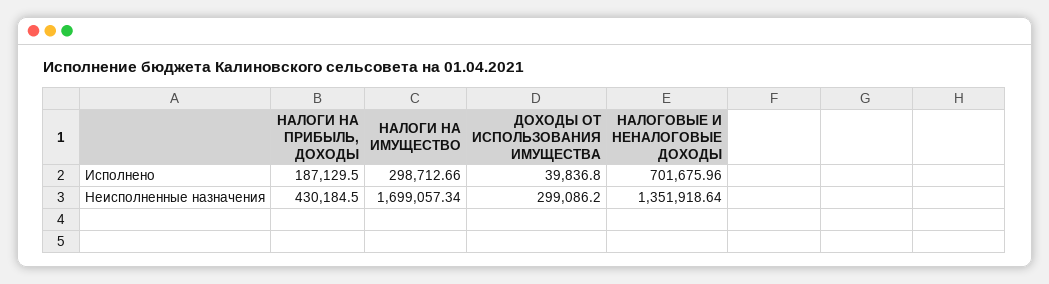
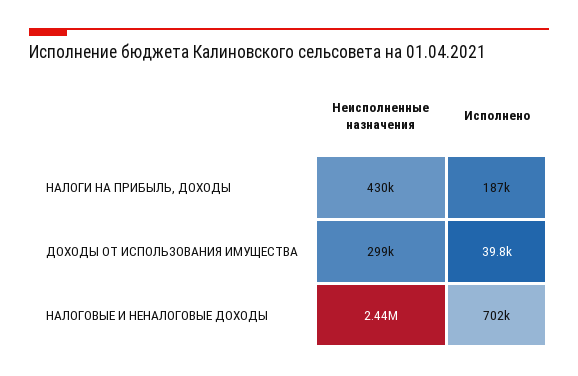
НАЛОГИ НА ИМУЩЕСТВО, Исполнено: 298712.66 -> none
НАЛОГИ НА ИМУЩЕСТВО, Неисполненные назначения: 1699057.34 -> none
НАЛОГОВЫЕ И НЕНАЛОГОВЫЕ ДОХОДЫ, Неисполненные назначения: 1351918.64 -> 2440000

